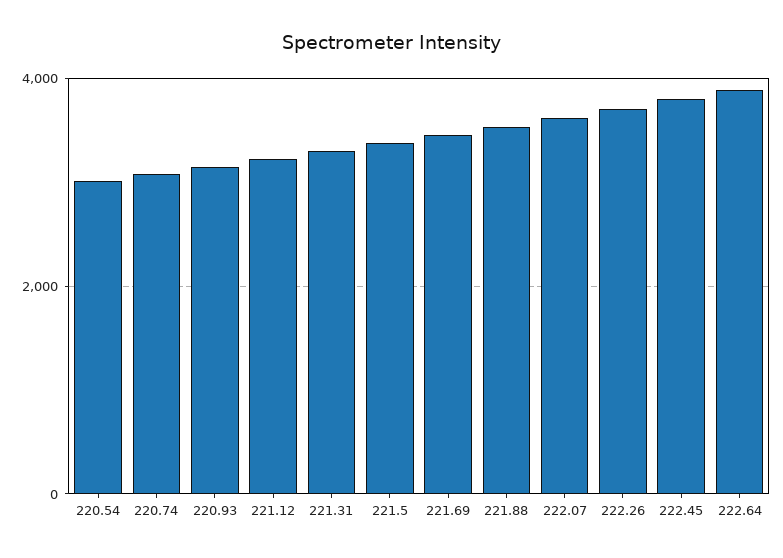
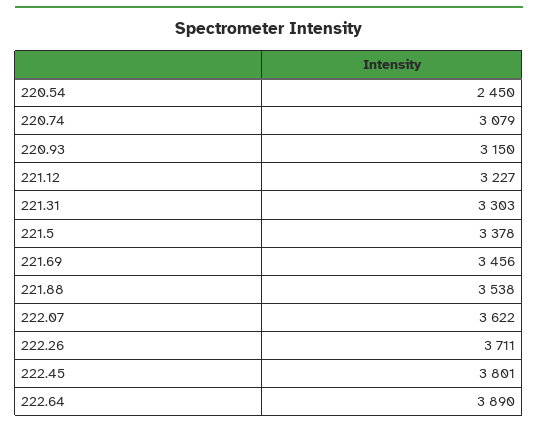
220.54: 3000 -> 2450

